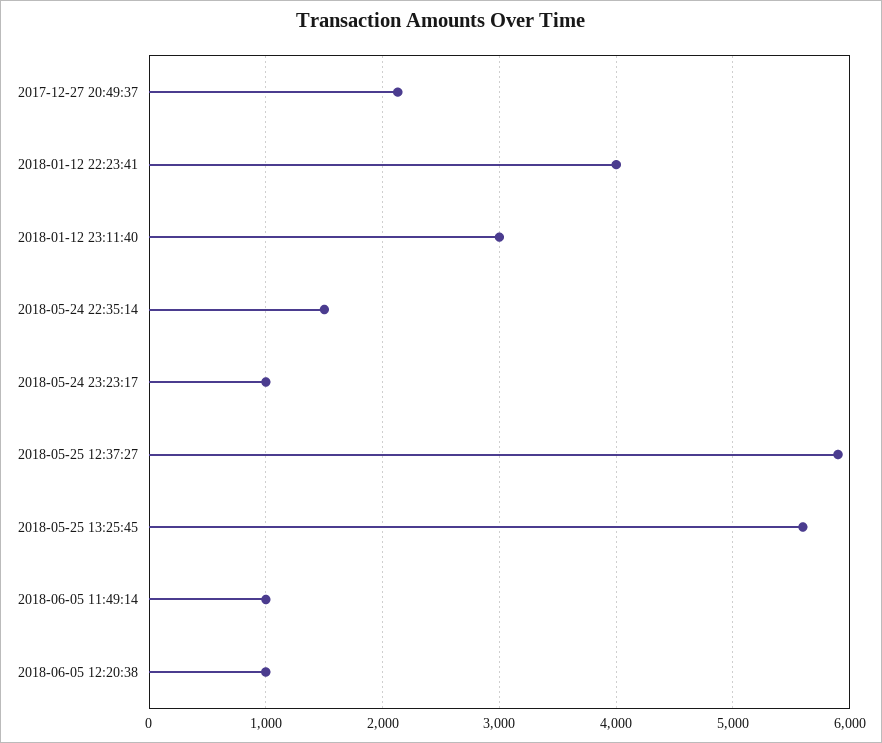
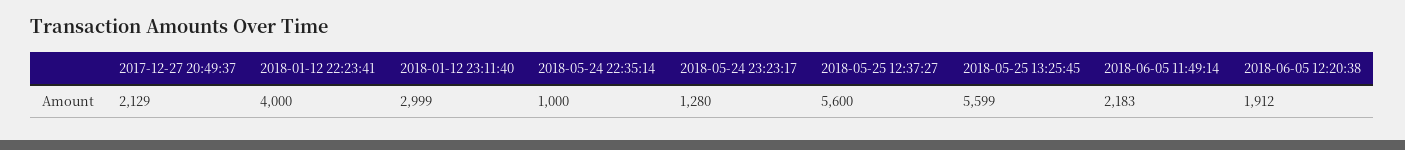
2018-05-24 22:35:14: 1500 -> 1000
2018-05-24 23:23:17: 1000 -> 1280
2018-05-25 12:37:27: 5900 -> 5600
2018-06-05 11:49:14: 1000 -> 2183
2018-06-05 12:20:38: 1000 -> 1912

